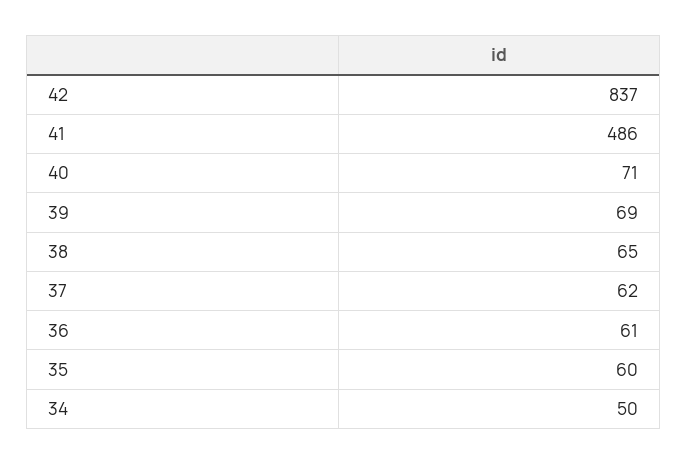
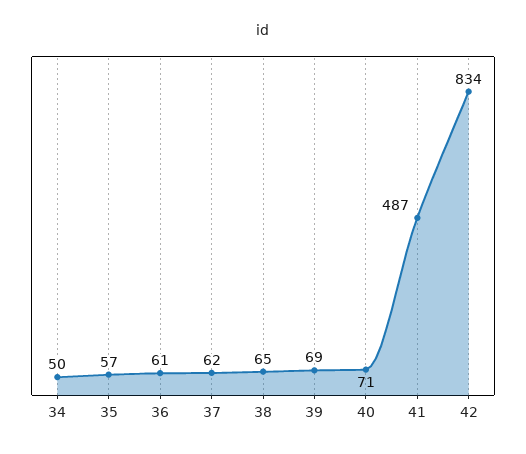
42: 837 -> 834
41: 486 -> 487
35: 60 -> 57

